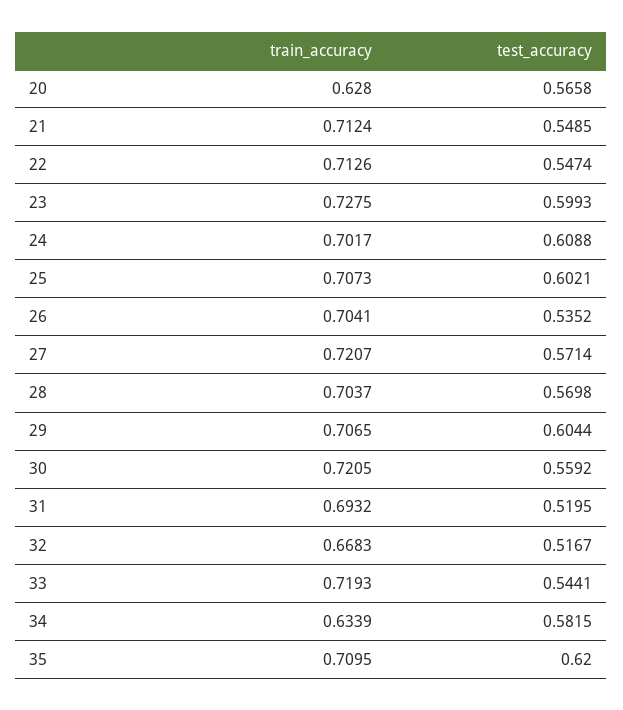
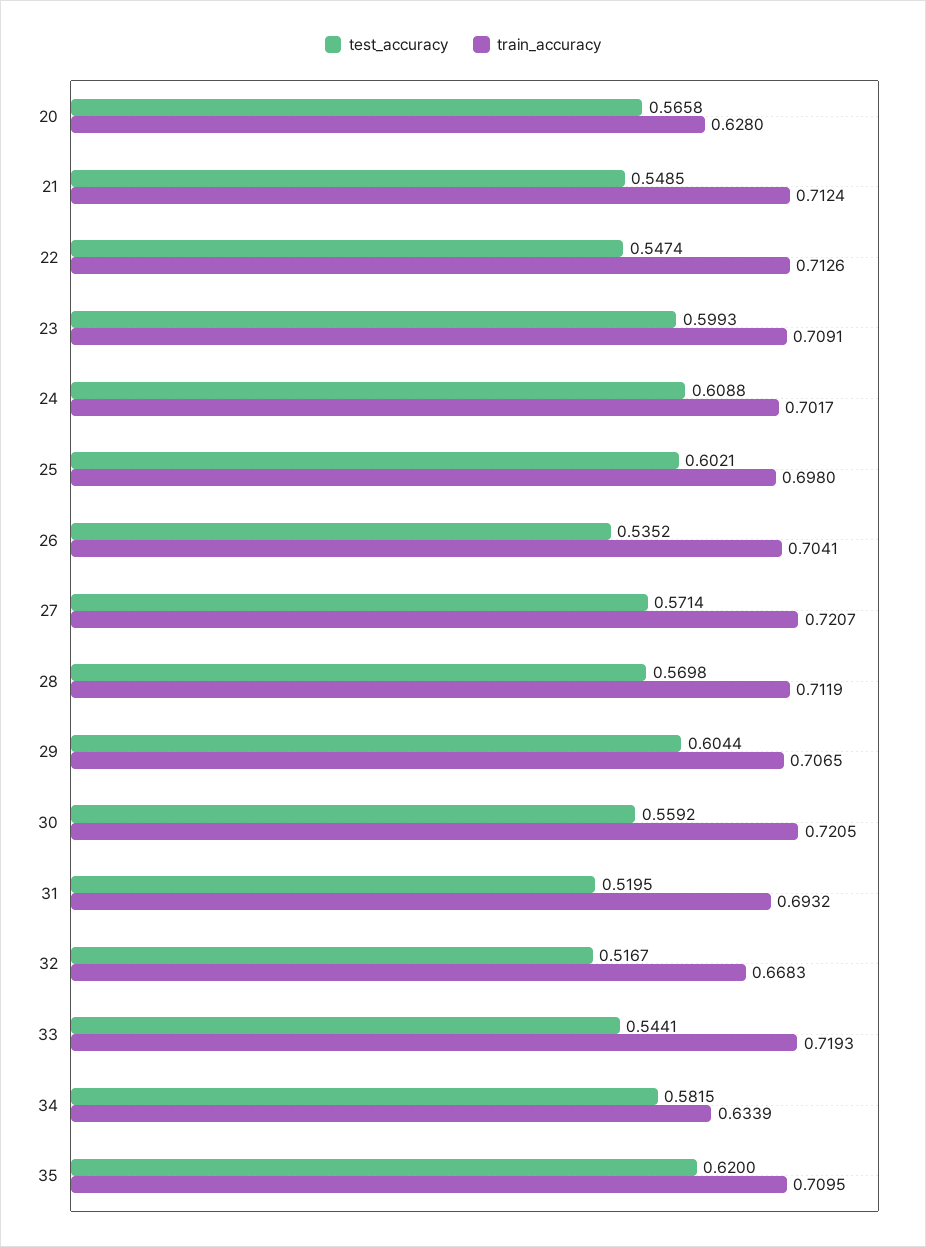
train_accuracy, 23: 0.7275 -> 0.7091
train_accuracy, 25: 0.7073 -> 0.698
train_accuracy, 28: 0.7037 -> 0.7119

